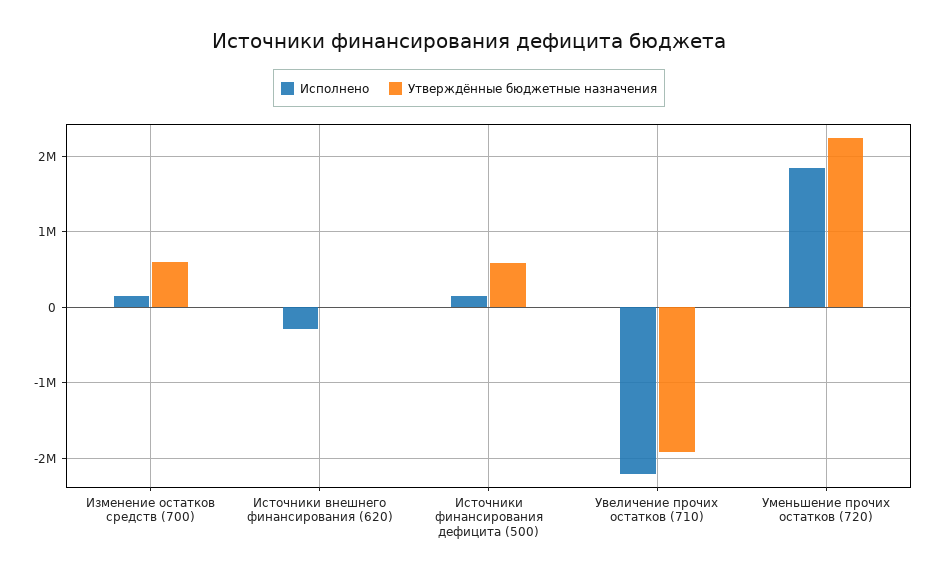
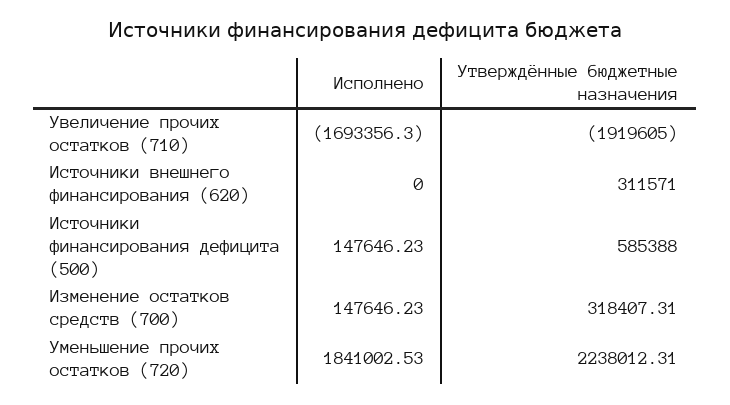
Утверждённые бюджетные назначения, Изменение остатков средств (700): 600000 -> 318407.31
Исполнено, Источники внешнего финансирования (620): -300000 -> 0
Утверждённые бюджетные назначения, Источники внешнего финансирования (620): 0 -> 311571
Исполнено, Увеличение прочих остатков (710): -2200000 -> -1693356.3

